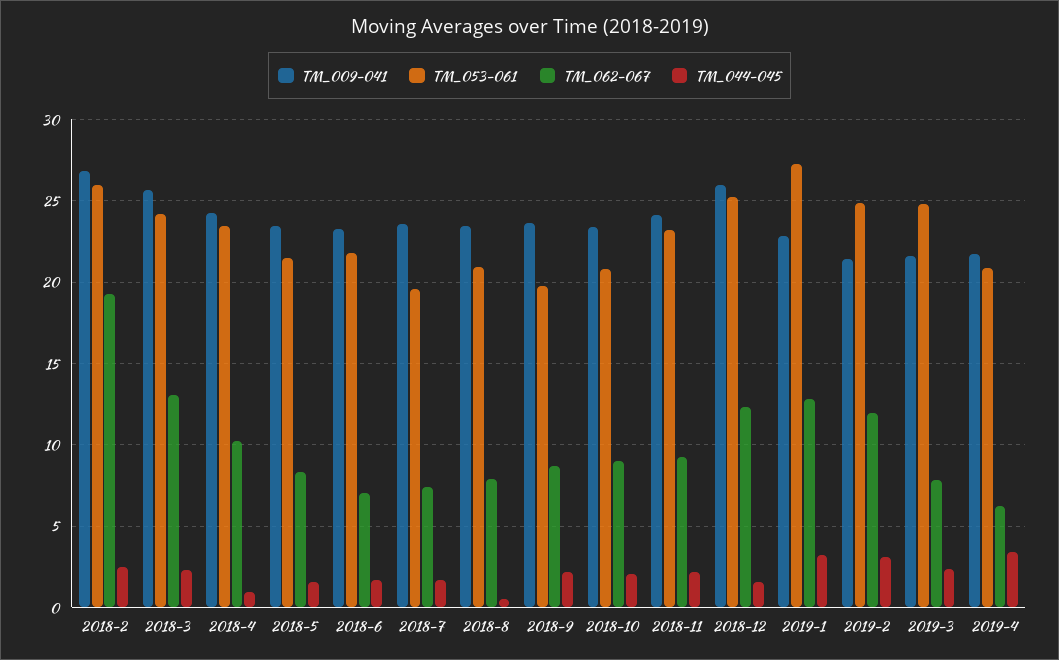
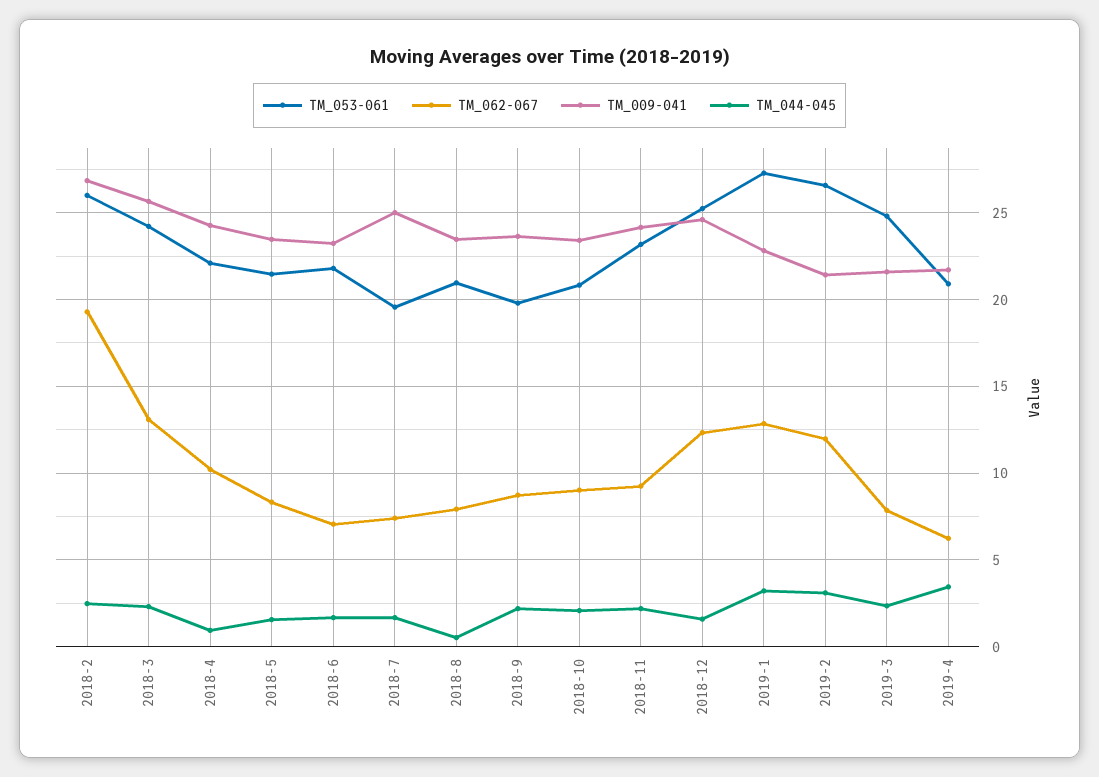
TM_053-061, 2018-4: 23.5 -> 22
TM_009-041, 2018-7: 23.5 -> 25
TM_009-041, 2018-12: 26 -> 24.5
TM_053-061, 2019-2: 25 -> 26.5

